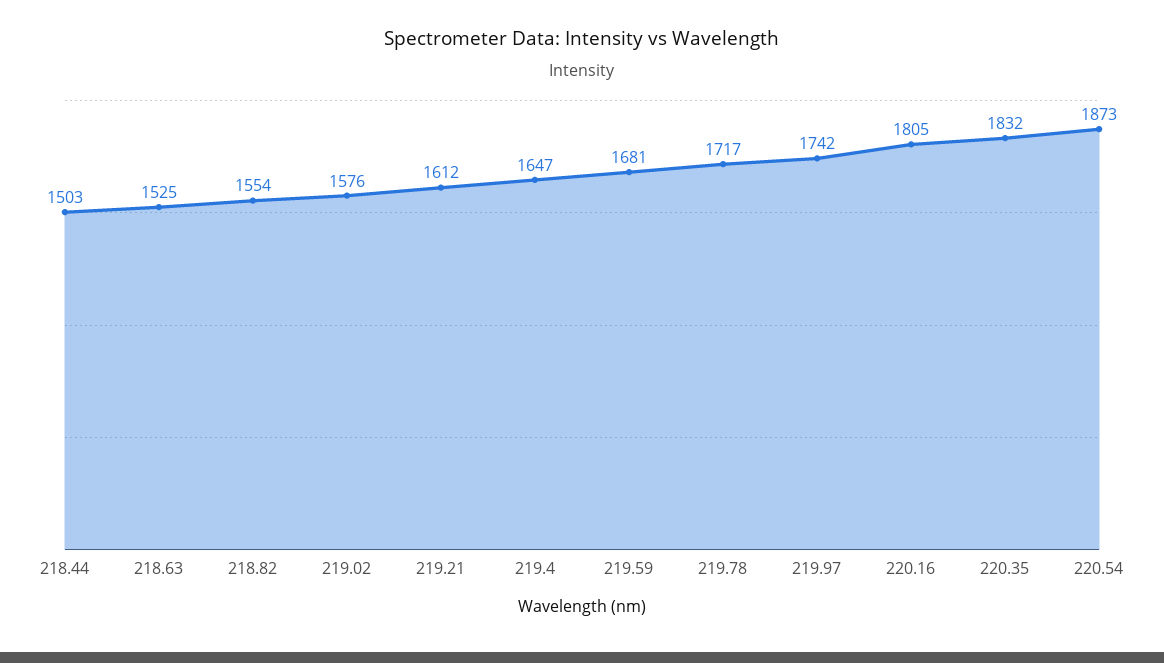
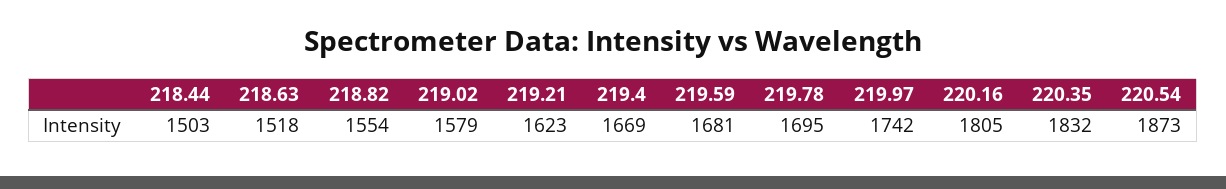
218.63: 1525 -> 1518
219.02: 1576 -> 1579
219.21: 1612 -> 1623
219.4: 1647 -> 1669
219.78: 1717 -> 1695

